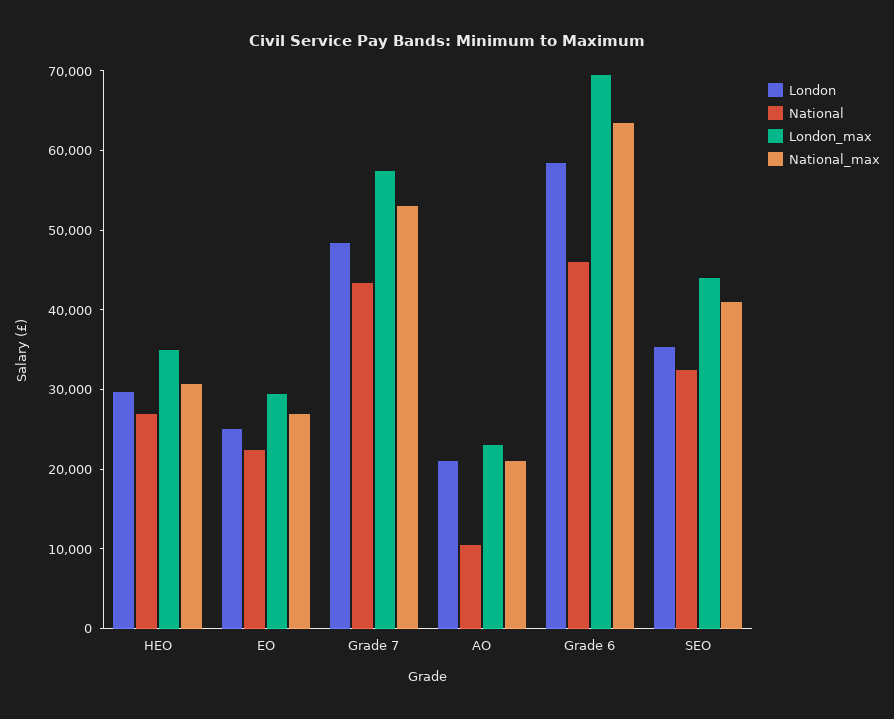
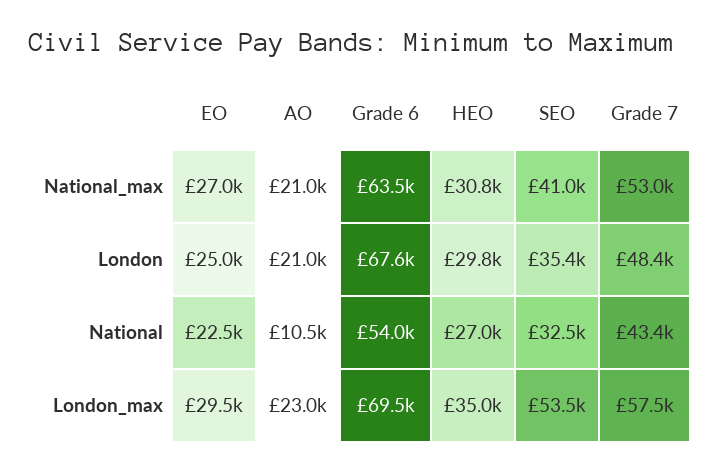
London, Grade 6: 58000 -> 67600
National, Grade 6: 46000 -> 54000
London_max, SEO: 44000 -> 53500

